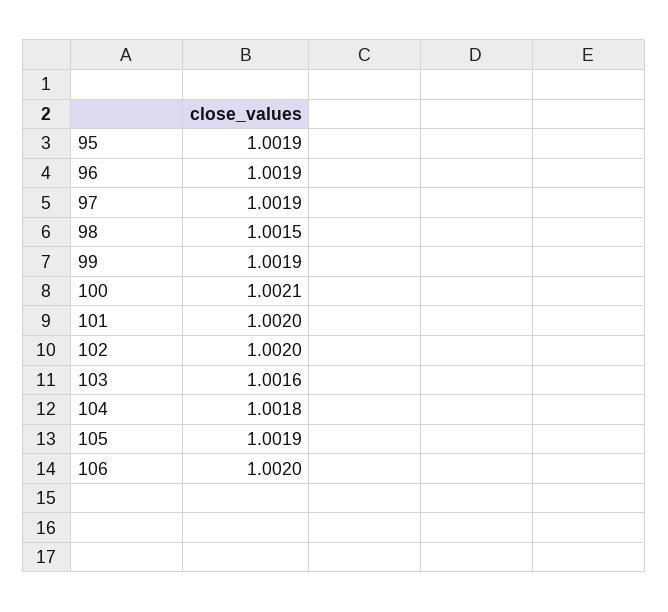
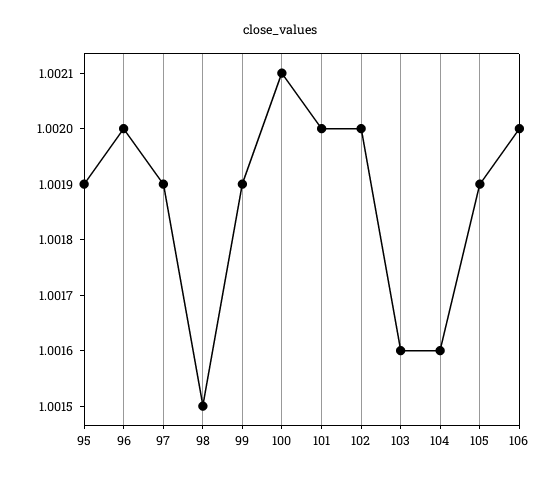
96: 1.0019 -> 1.002
104: 1.0018 -> 1.0016

